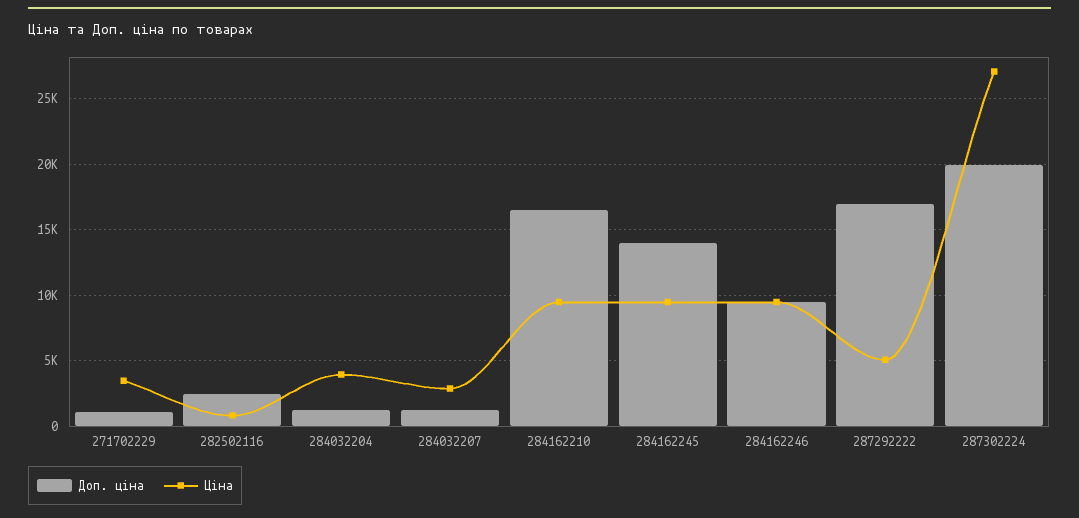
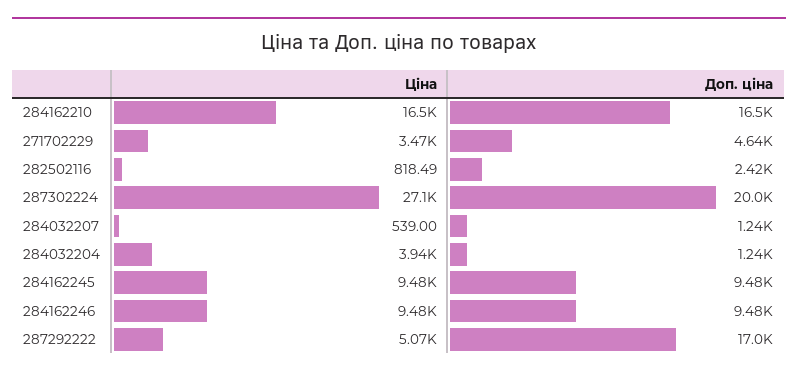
Доп. ціна, 271702229: 1000 -> 4640
Ціна, 284032207: 3000 -> 539
Ціна, 284162210: 9500 -> 16500
Доп. ціна, 284162245: 14000 -> 9480

